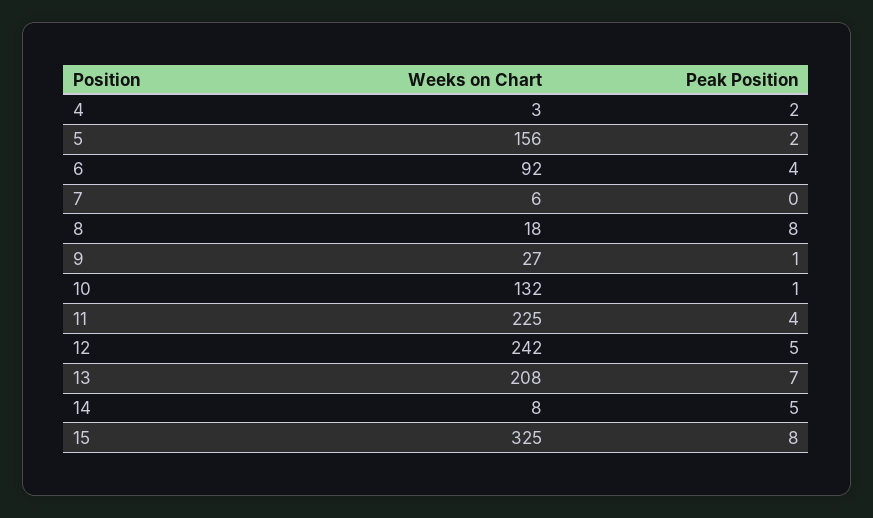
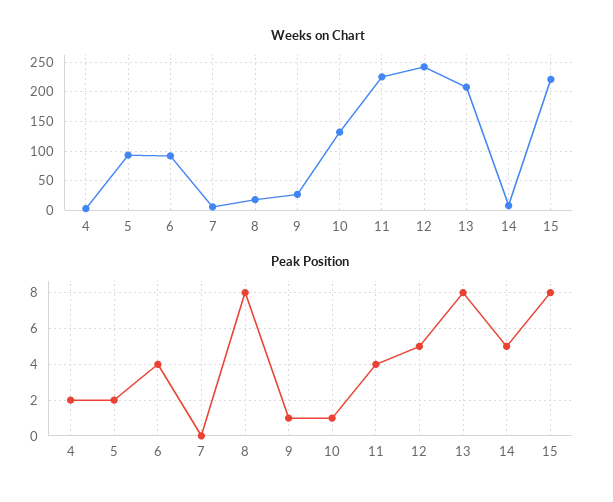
Weeks on Chart, 5: 156 -> 100
Peak Position, 13: 7 -> 8
Weeks on Chart, 15: 325 -> 225

